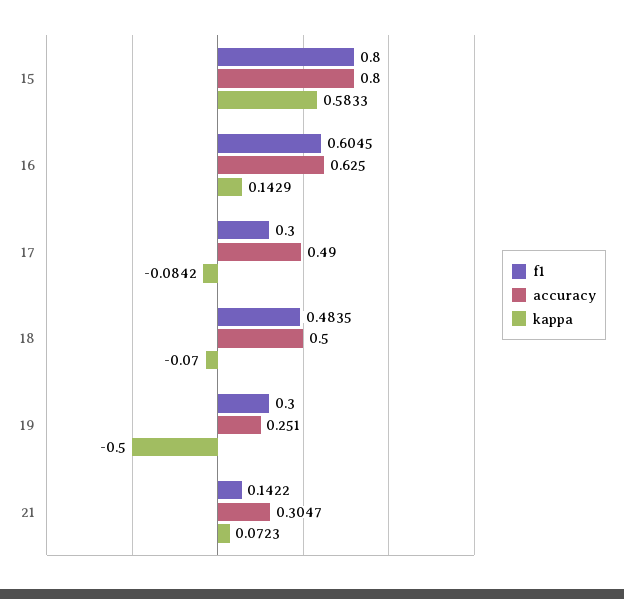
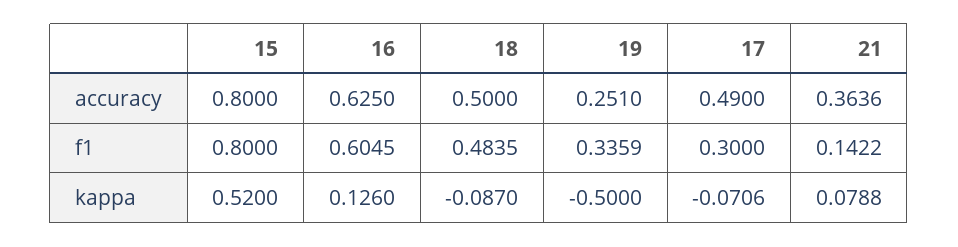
kappa, 15: 0.5833 -> 0.52
kappa, 16: 0.1429 -> 0.126
kappa, 17: -0.0842 -> -0.0706
kappa, 18: -0.07 -> -0.087
f1, 19: 0.3 -> 0.3359
accuracy, 21: 0.3047 -> 0.3636
kappa, 21: 0.0723 -> 0.0788

